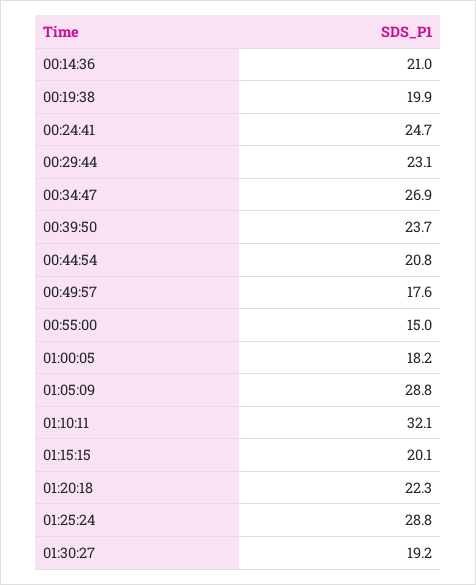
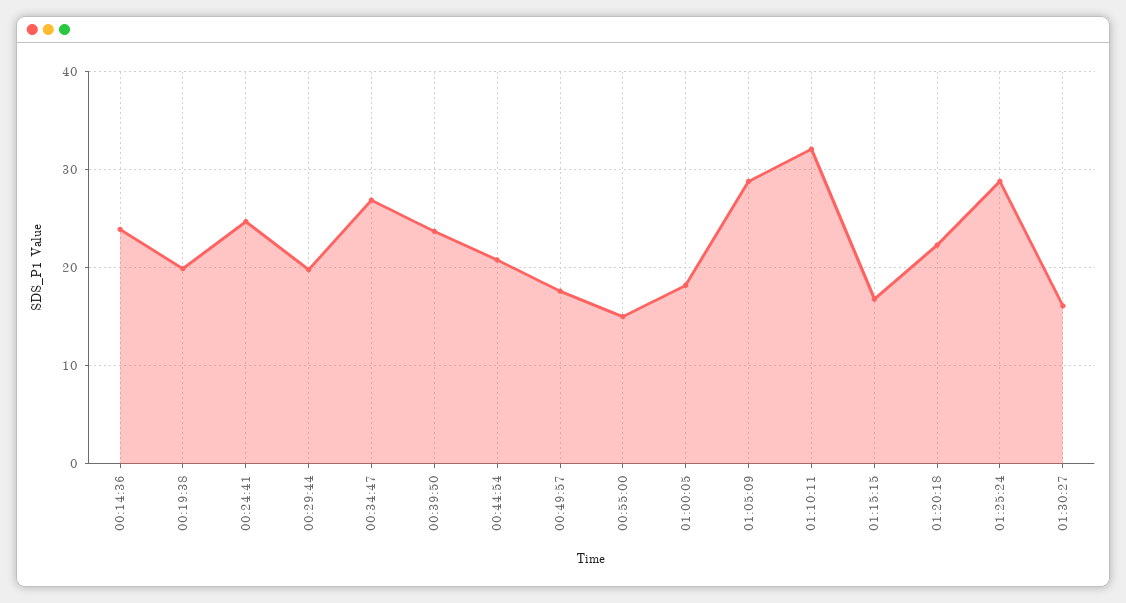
00:14:36: 21 -> 24
00:29:44: 23.1 -> 20
01:15:15: 20.1 -> 17
01:30:27: 19.2 -> 16

